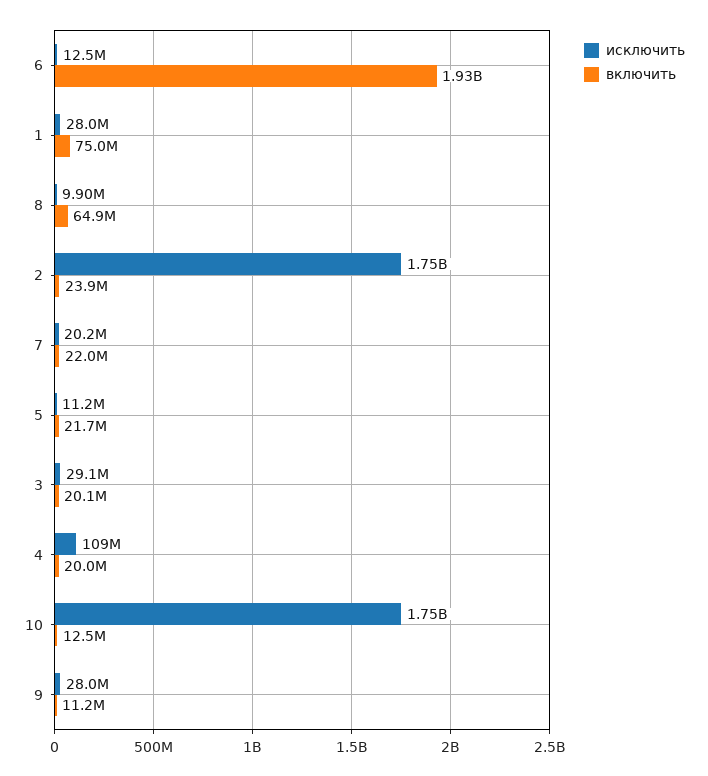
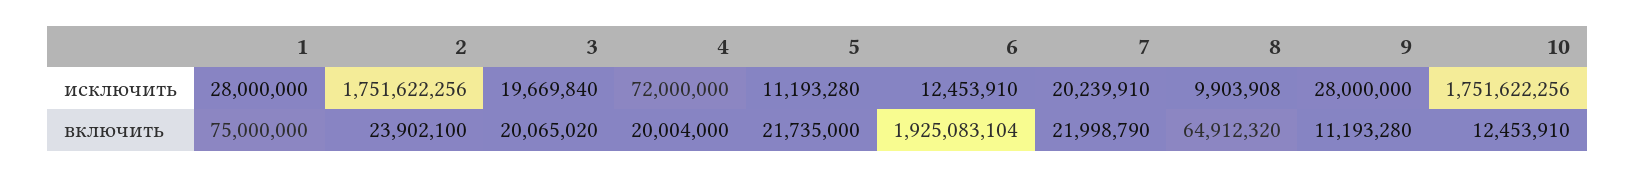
исключить, 3: 29100000 -> 19669840
исключить, 4: 109000000 -> 72000000

